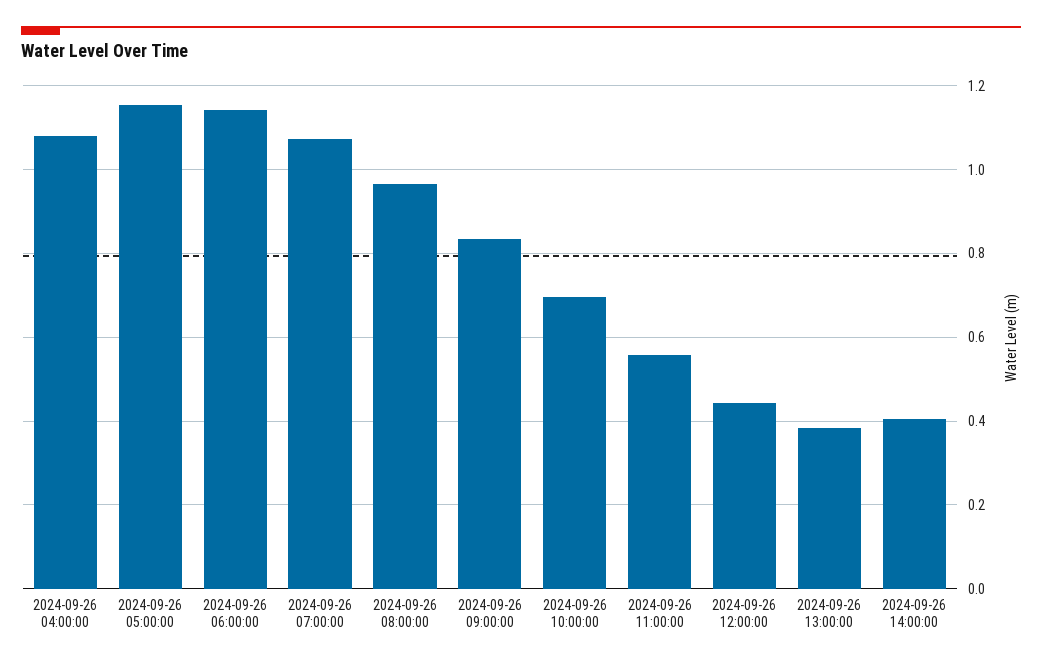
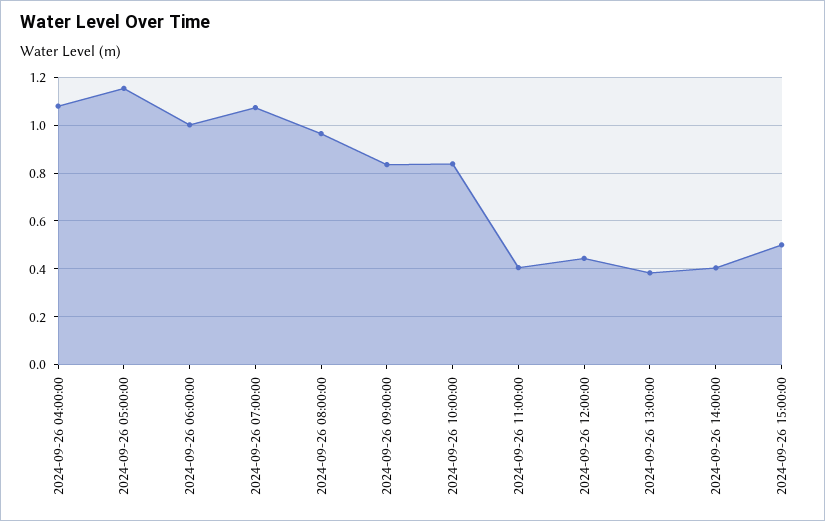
2024-09-26 06:00:00: 1.14 -> 1
2024-09-26 10:00:00: 0.7 -> 0.85
2024-09-26 11:00:00: 0.56 -> 0.4
2024-09-26 15:00:00: none -> 0.5

